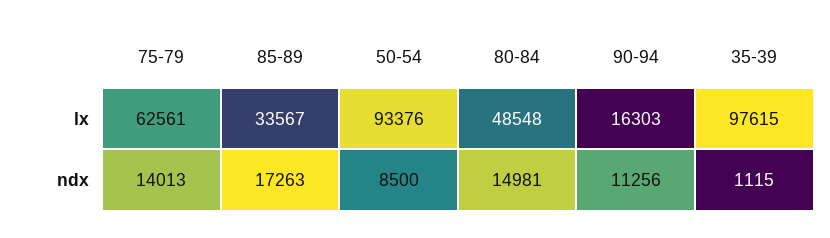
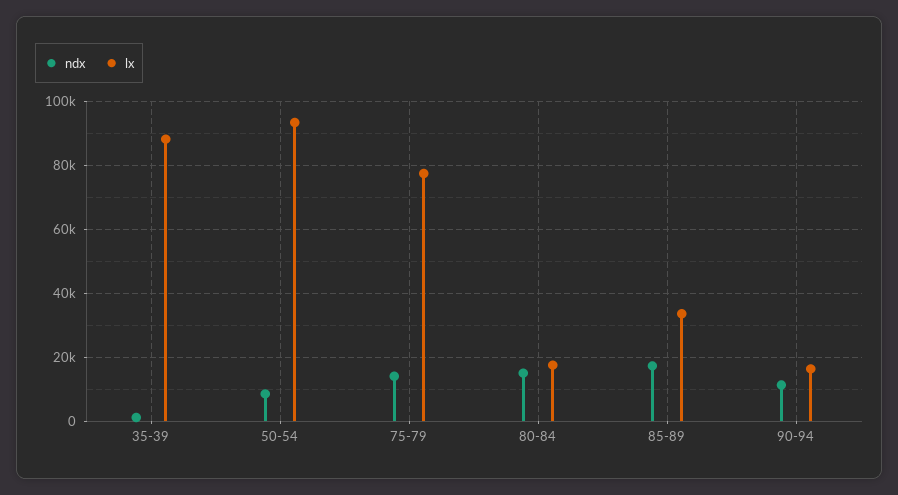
lx, 75-79: 62561 -> 78000
lx, 80-84: 48548 -> 18000
lx, 35-39: 97615 -> 88000

